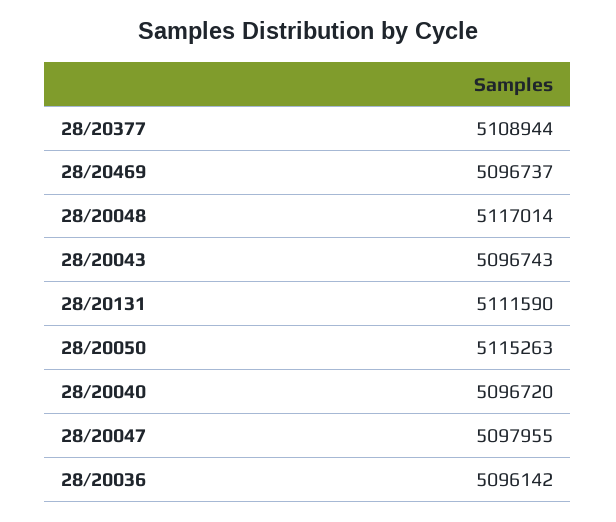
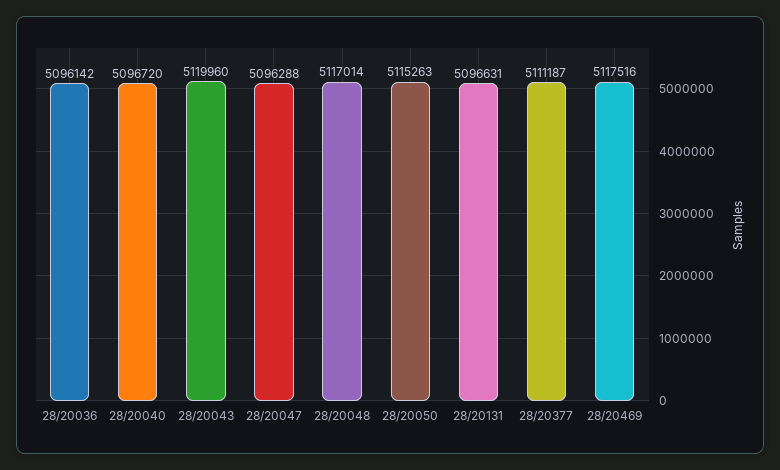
28/20377: 5108944 -> 5111187
28/20469: 5096737 -> 5117516
28/20043: 5096743 -> 5119960
28/20131: 5111590 -> 5096631
28/20047: 5097955 -> 5096288

